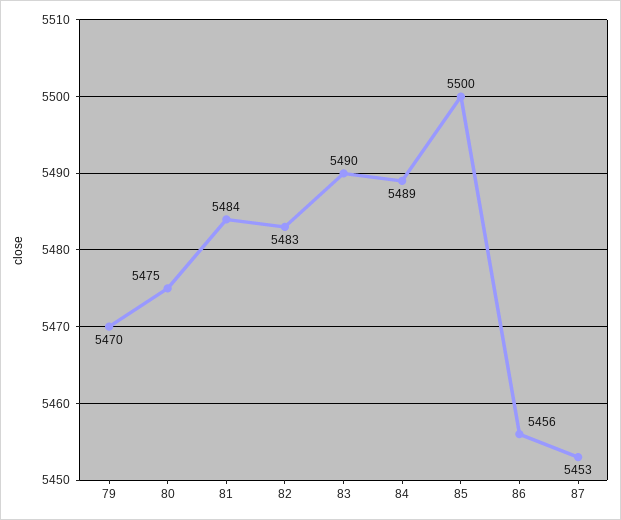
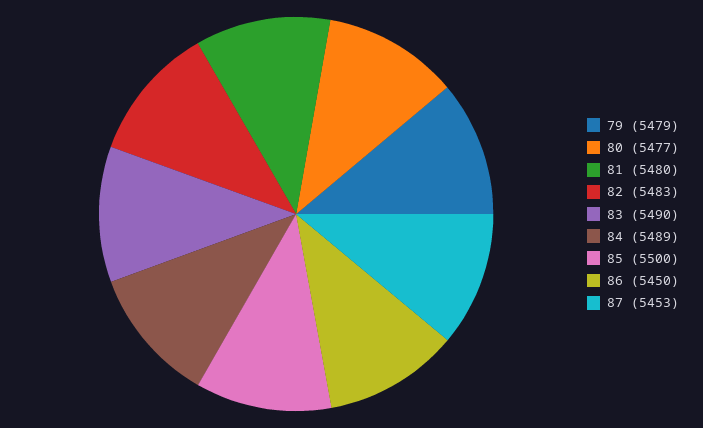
79: 5470 -> 5479
80: 5475 -> 5477
81: 5484 -> 5480
86: 5456 -> 5450

